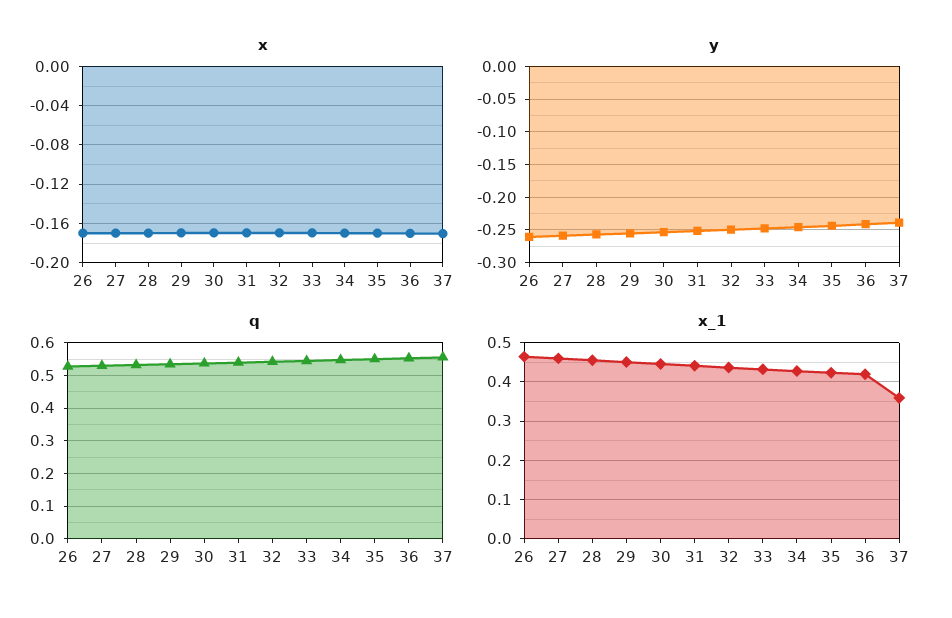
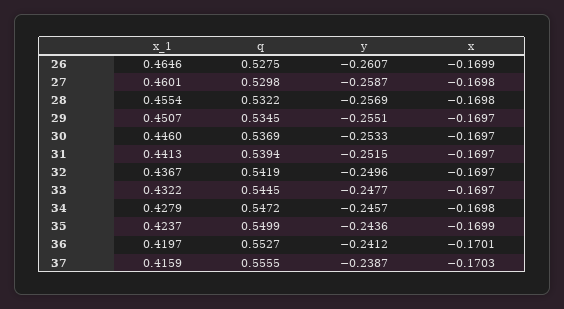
x_1, 37: 0.36 -> 0.4159

